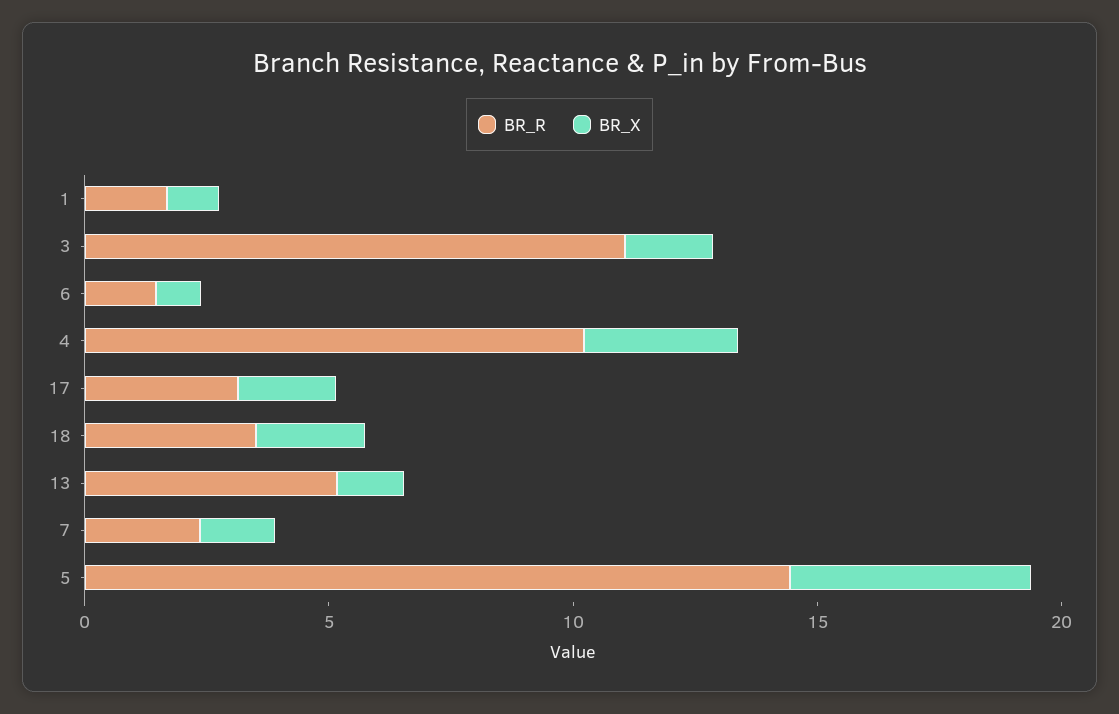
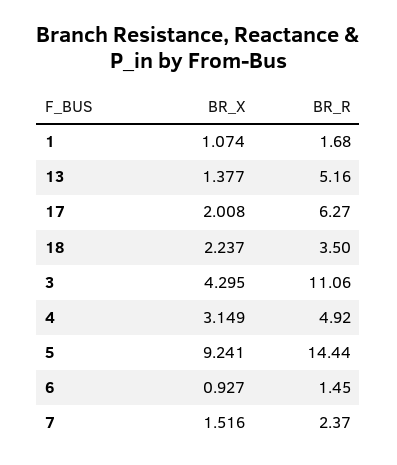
BR_X, 3: 2 -> 4.295
BR_R, 4: 10 -> 4.92
BR_R, 17: 3 -> 6.27
BR_X, 5: 5 -> 9.241

